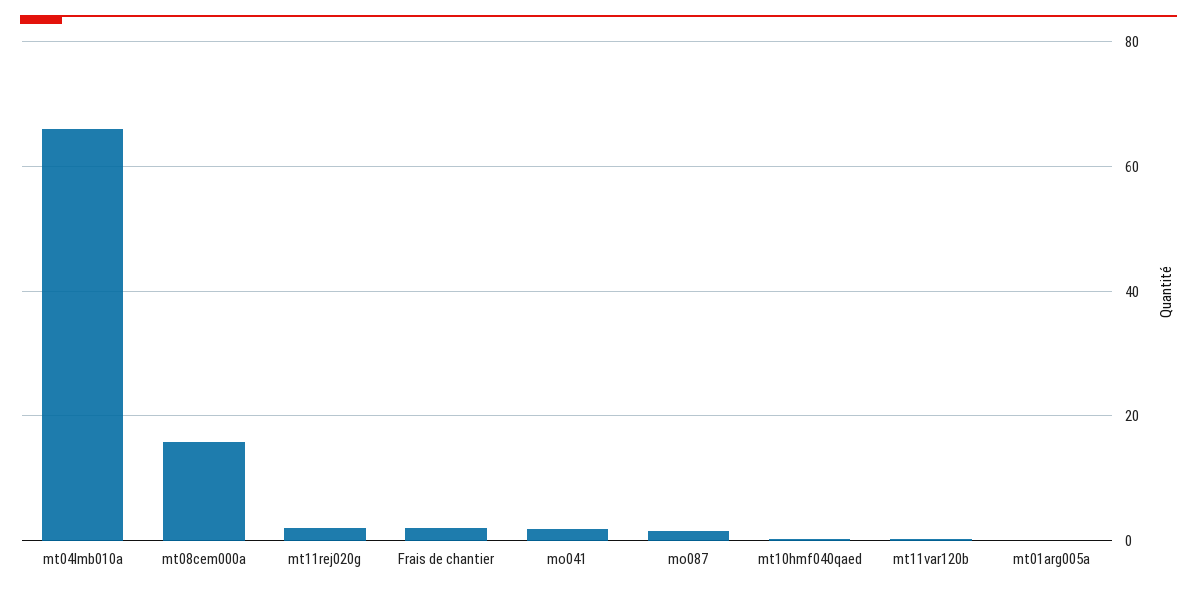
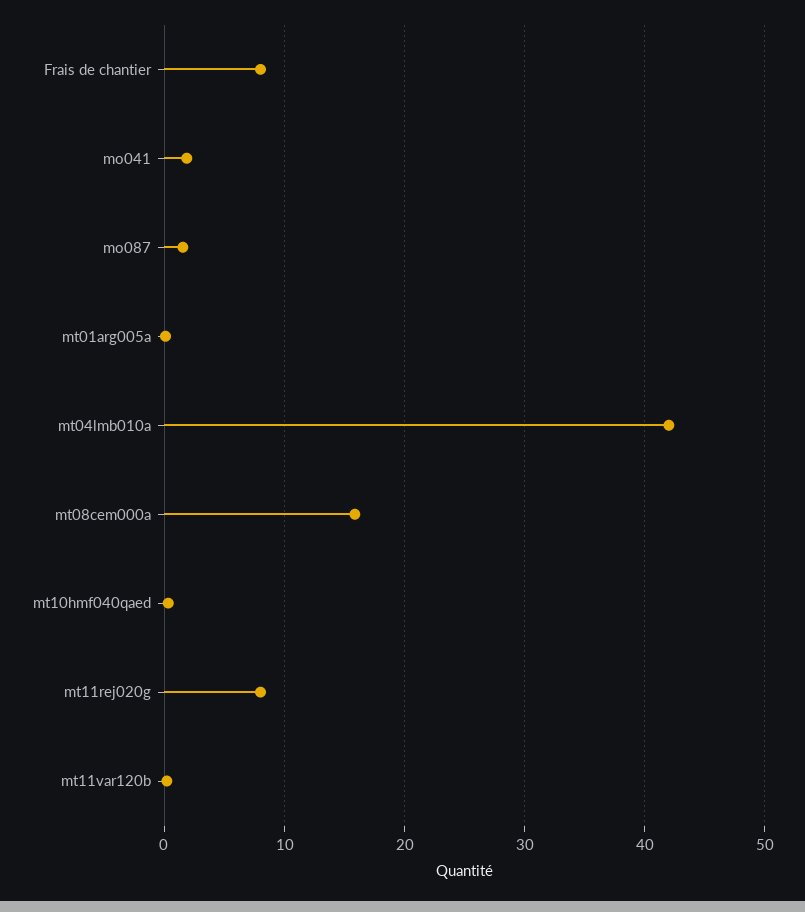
mt04lmb010a: 66 -> 42
mt11rej020g: 2 -> 8
Frais de chantier: 2 -> 8

